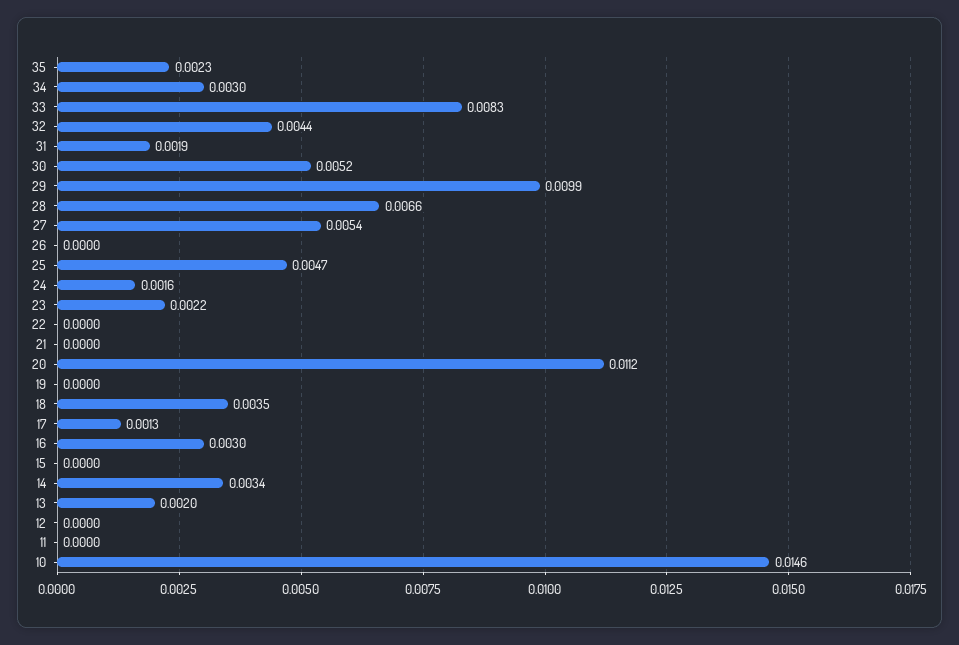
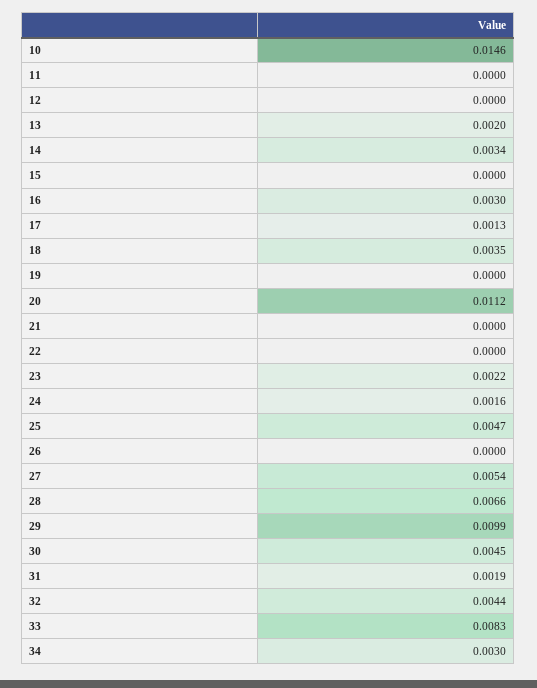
35: 0.0023 -> none
30: 0.0052 -> 0.0045

